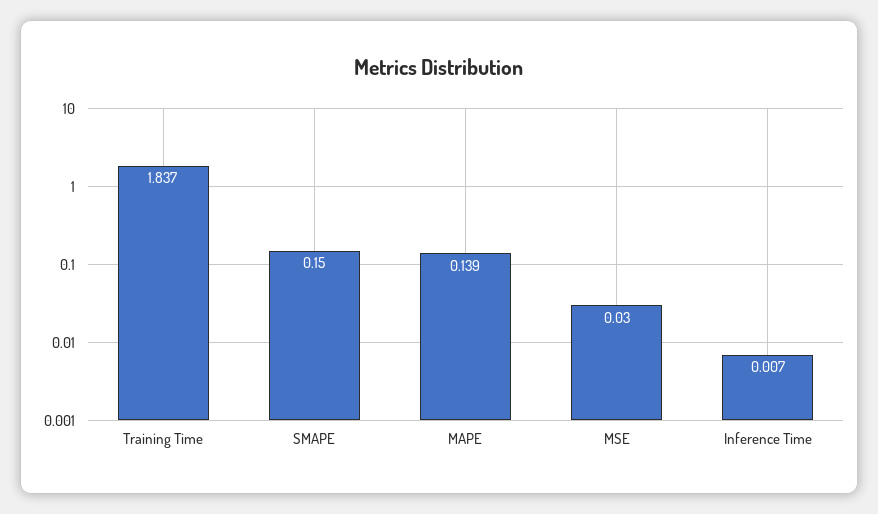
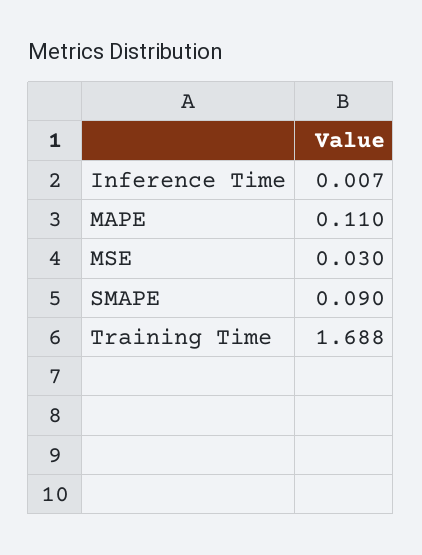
Training Time: 1.837 -> 1.688
SMAPE: 0.15 -> 0.09
MAPE: 0.139 -> 0.11

